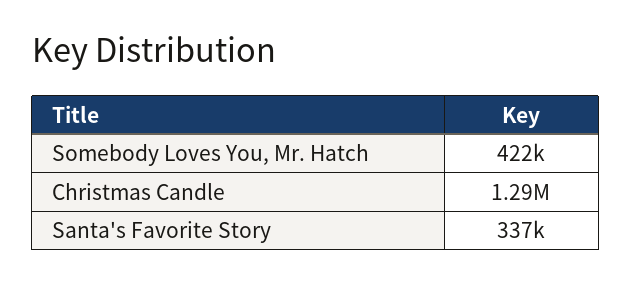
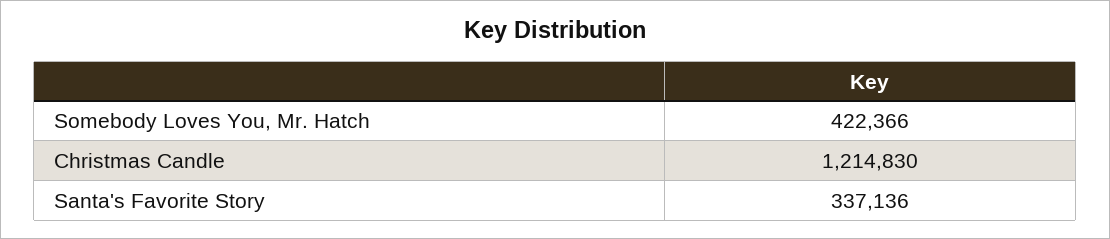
Christmas Candle: 1290000 -> 1214830

